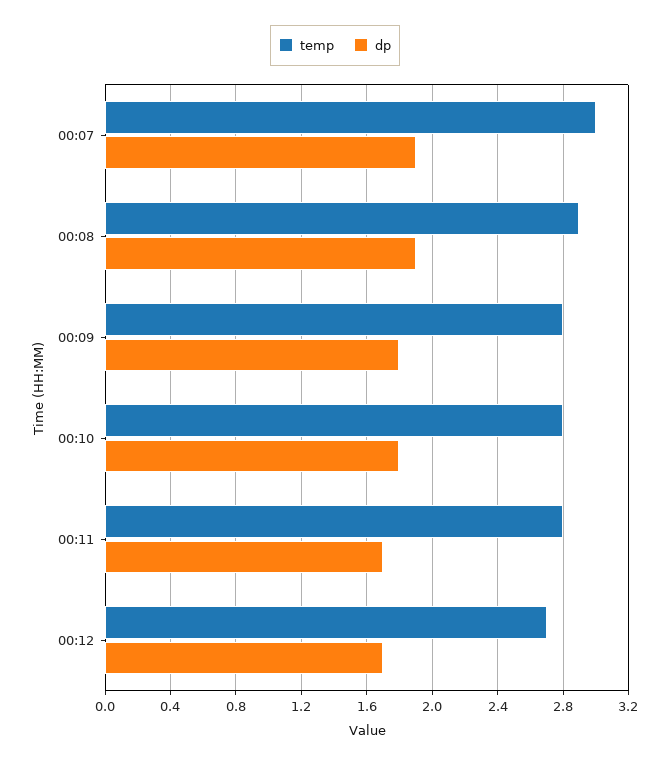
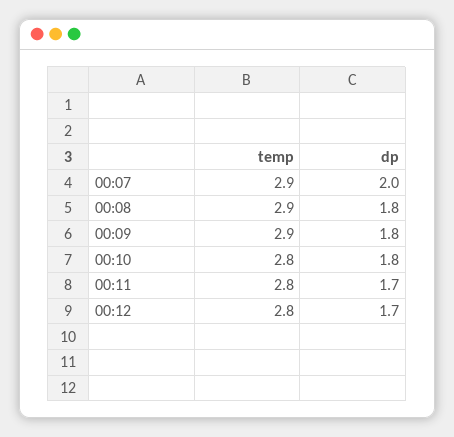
temp, 00:07: 3 -> 2.9
dp, 00:07: 1.9 -> 2
dp, 00:08: 1.9 -> 1.8
temp, 00:09: 2.8 -> 2.9
temp, 00:12: 2.7 -> 2.8

